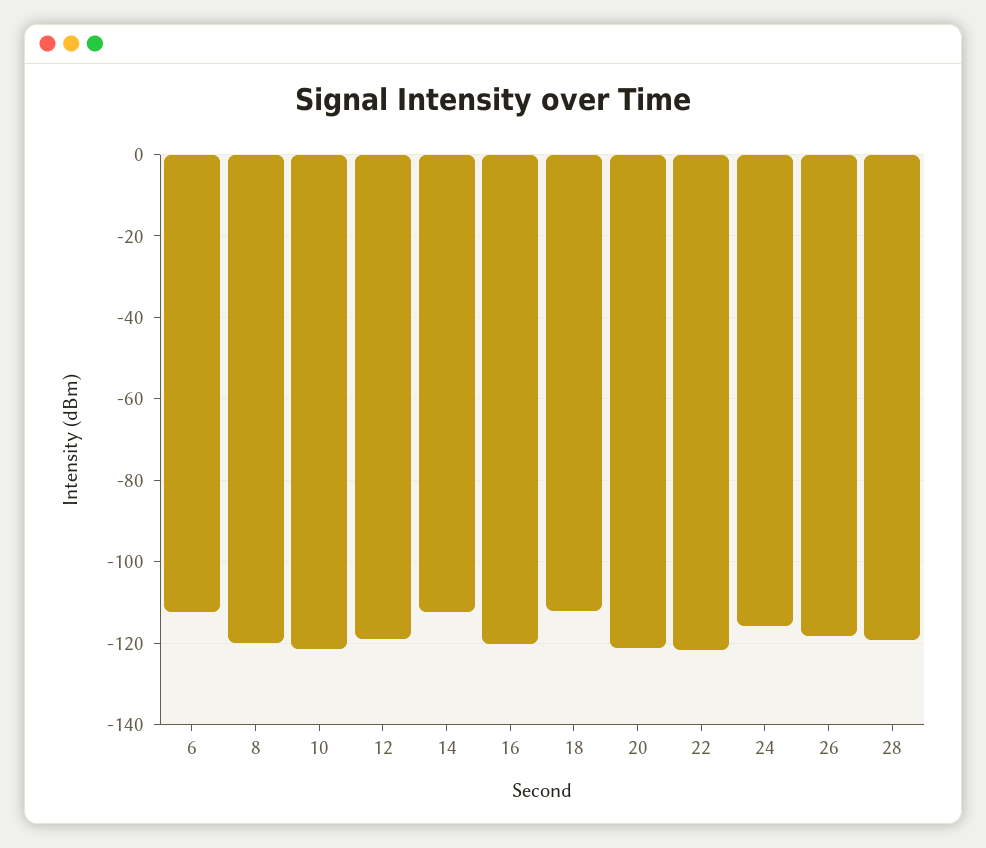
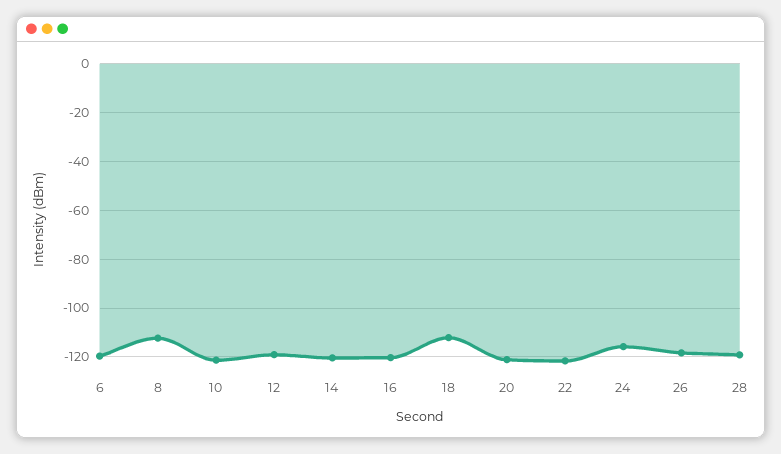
6: -112 -> -120
8: -120 -> -112.5
14: -112 -> -120

